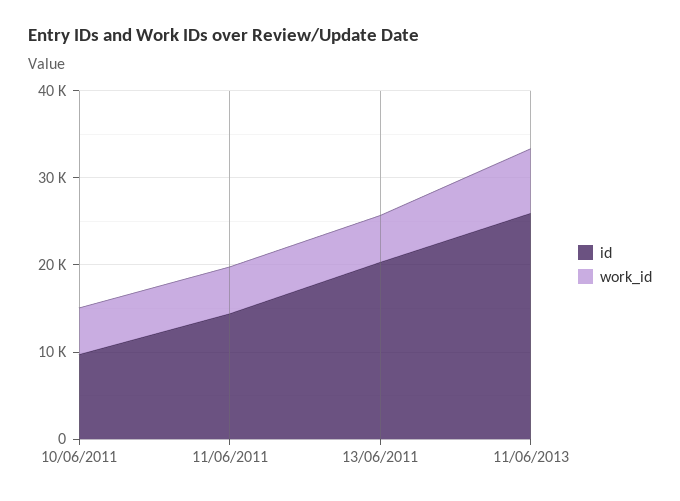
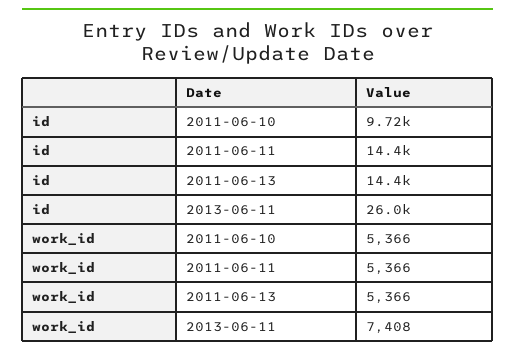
id, 13/06/2011: 20000 -> 14400

